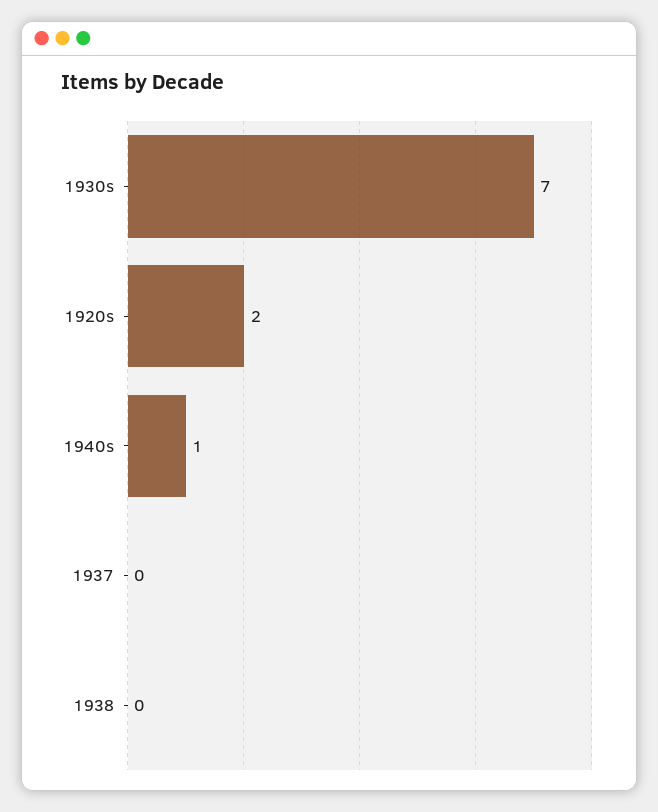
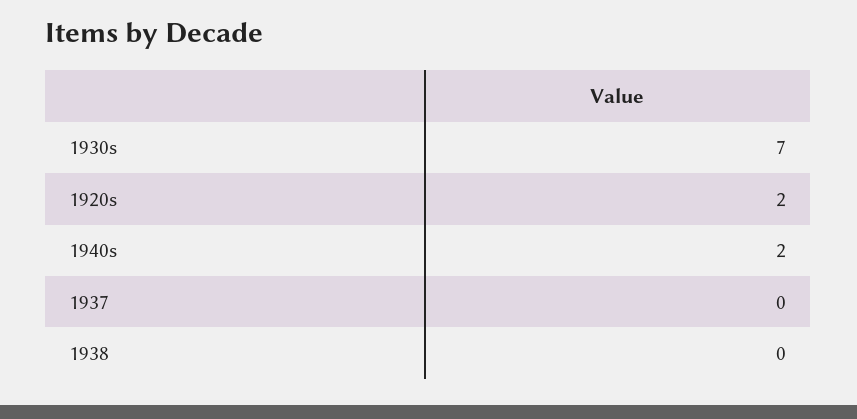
1940s: 1 -> 2

